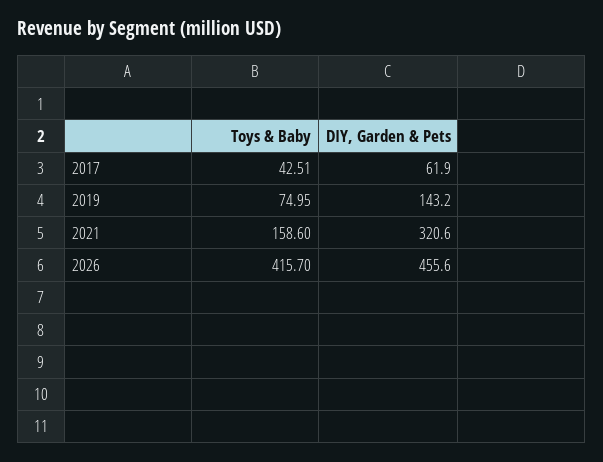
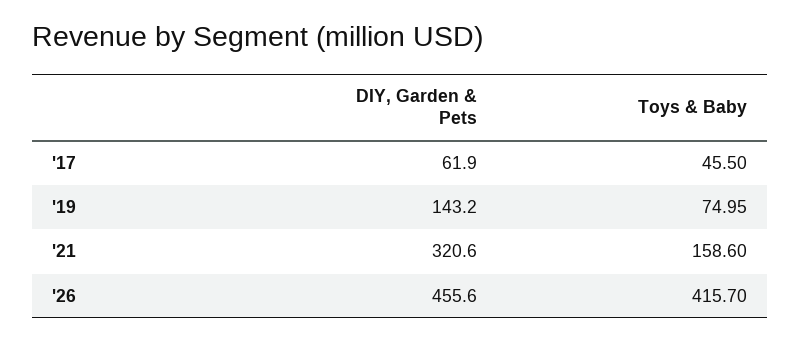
Toys & Baby, 2017: 42.51 -> 45.5

